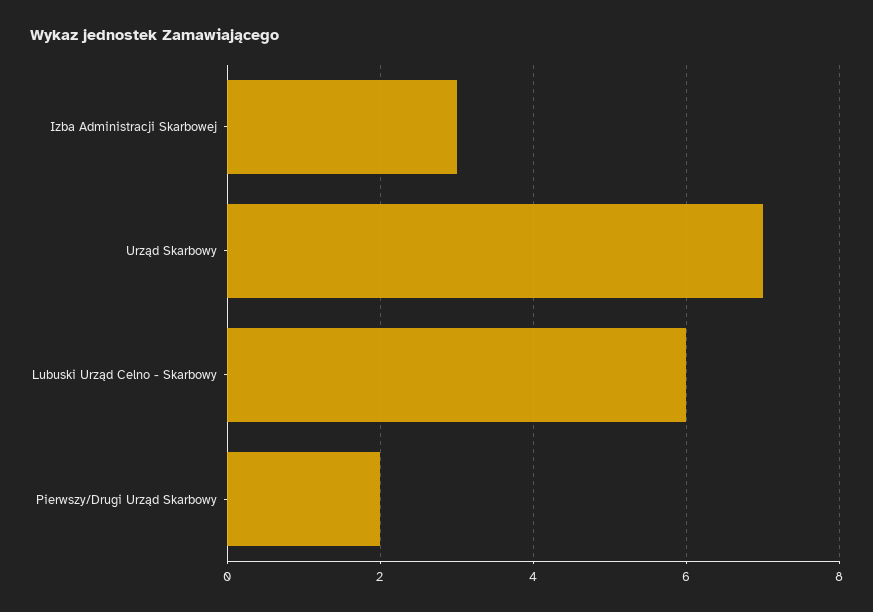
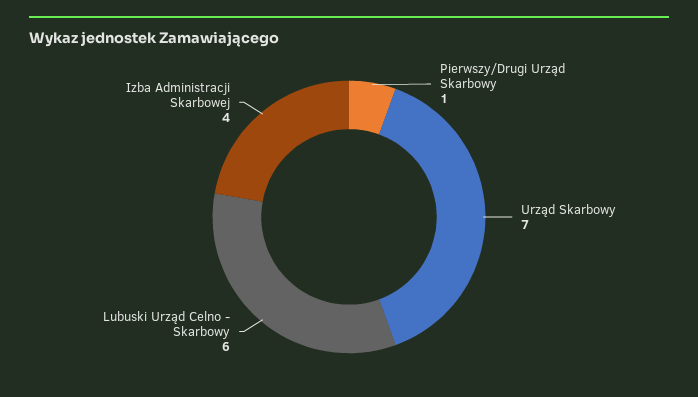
Izba Administracji Skarbowej: 3 -> 4
Pierwszy/Drugi Urząd Skarbowy: 2 -> 1

